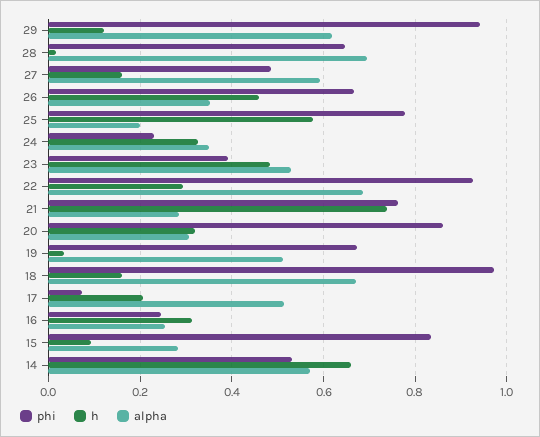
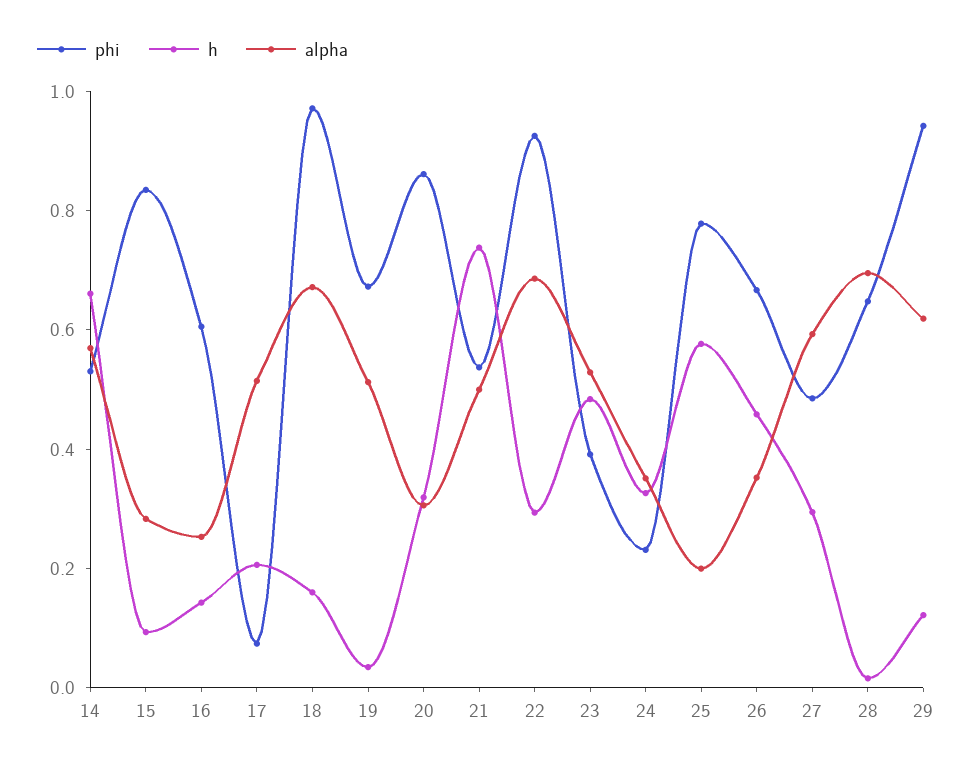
h, 27: 0.16 -> 0.3
phi, 21: 0.76 -> 0.55
alpha, 21: 0.28 -> 0.5
phi, 16: 0.24 -> 0.6
h, 16: 0.32 -> 0.15

